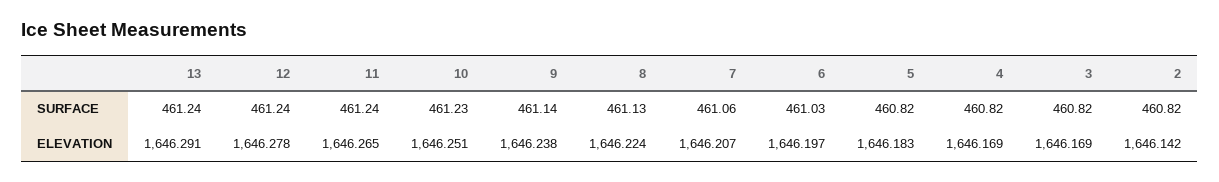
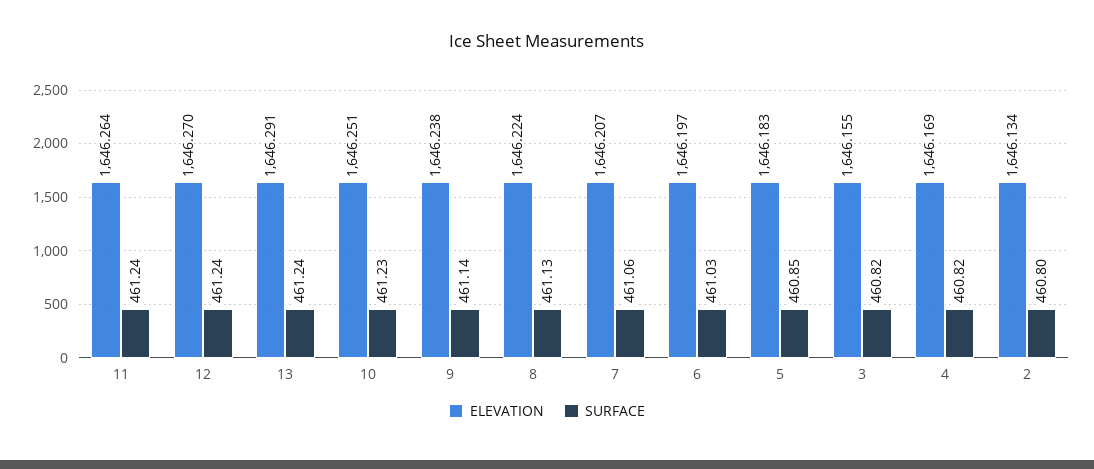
SURFACE, 5: 460.82 -> 460.85
SURFACE, 2: 460.82 -> 460.8
ELEVATION, 12: 1646.278 -> 1646.27
ELEVATION, 11: 1646.265 -> 1646.264
ELEVATION, 3: 1646.169 -> 1646.155
ELEVATION, 2: 1646.142 -> 1646.134

